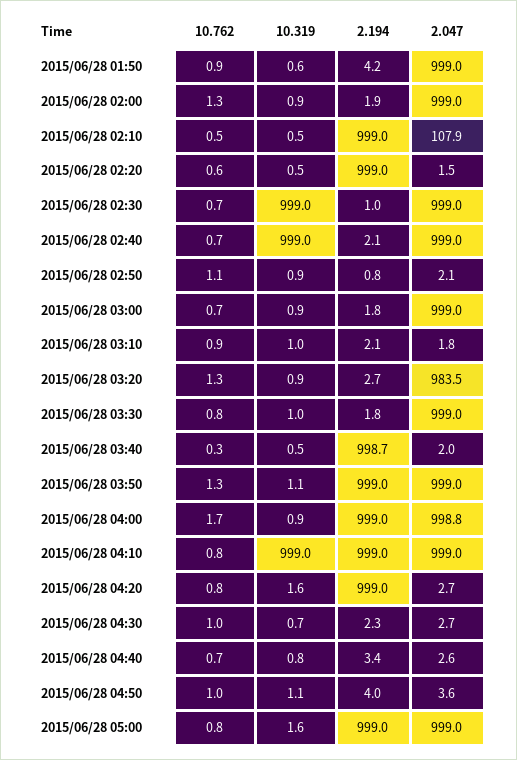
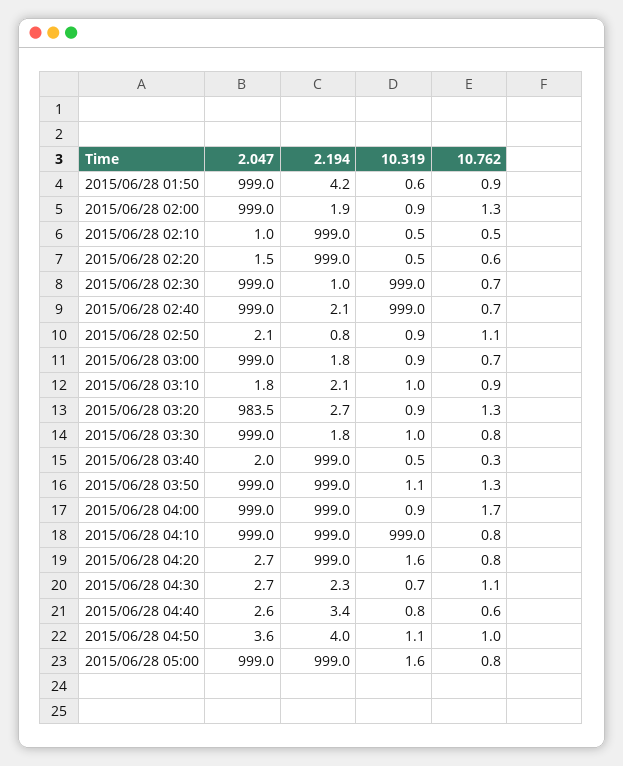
2.047, 2015/06/28 02:10: 107.9 -> 1
2.194, 2015/06/28 03:40: 998.7 -> 999
2.047, 2015/06/28 04:00: 998.8 -> 999
10.762, 2015/06/28 04:30: 1 -> 1.1
10.762, 2015/06/28 04:40: 0.7 -> 0.6

